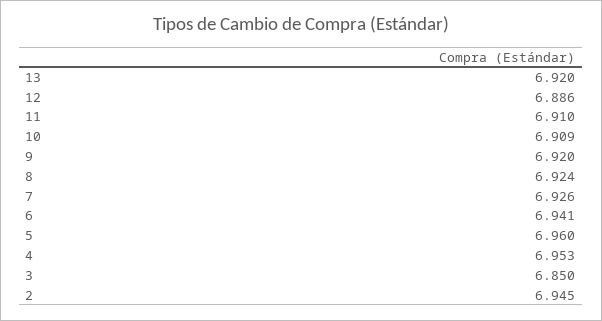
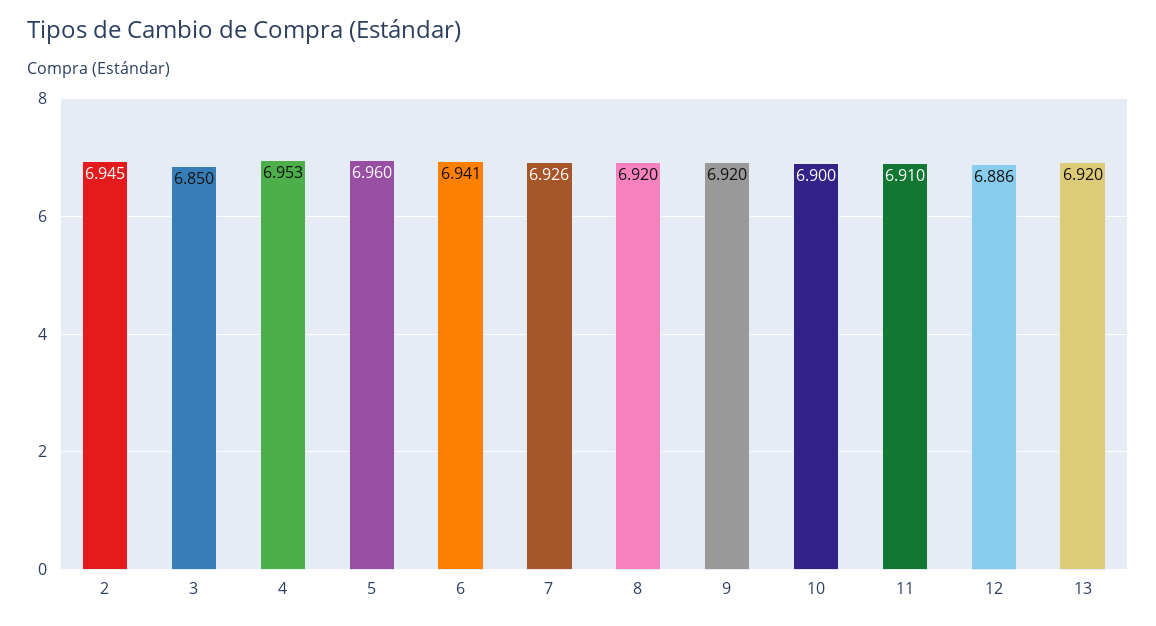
10: 6.909 -> 6.9
8: 6.924 -> 6.92

